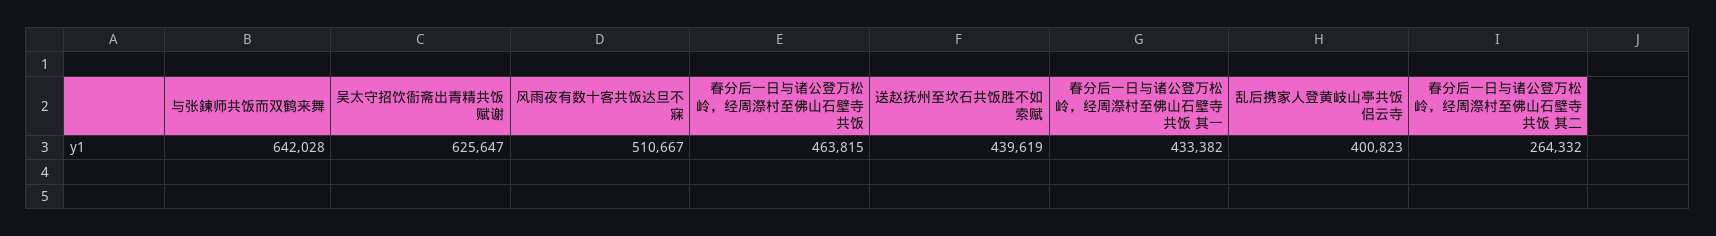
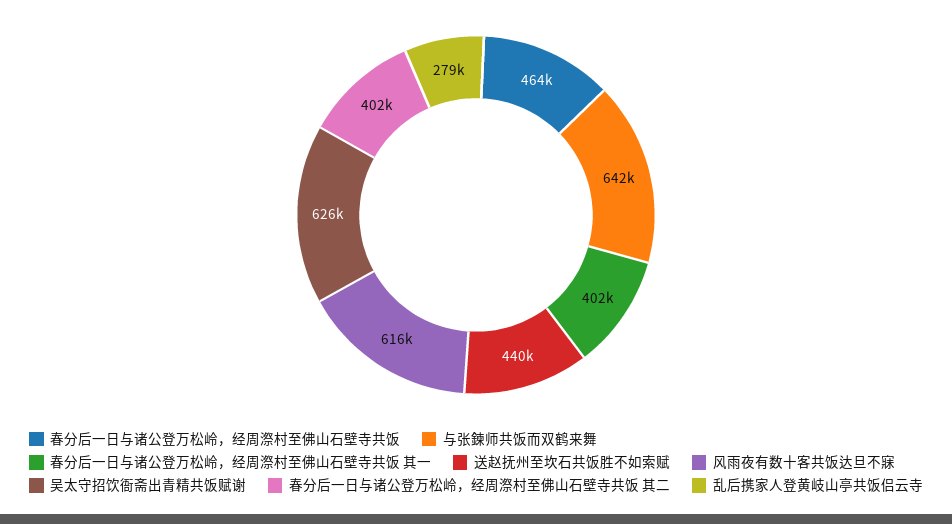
风雨夜有数十客共饭达旦不寐: 510667 -> 616000
春分后一日与诸公登万松岭，经周漈村至佛山石壁寺共饭 其一: 433382 -> 402000
乱后携家人登黄岐山亭共饭侣云寺: 400823 -> 279000
春分后一日与诸公登万松岭，经周漈村至佛山石壁寺共饭 其二: 264332 -> 402000

